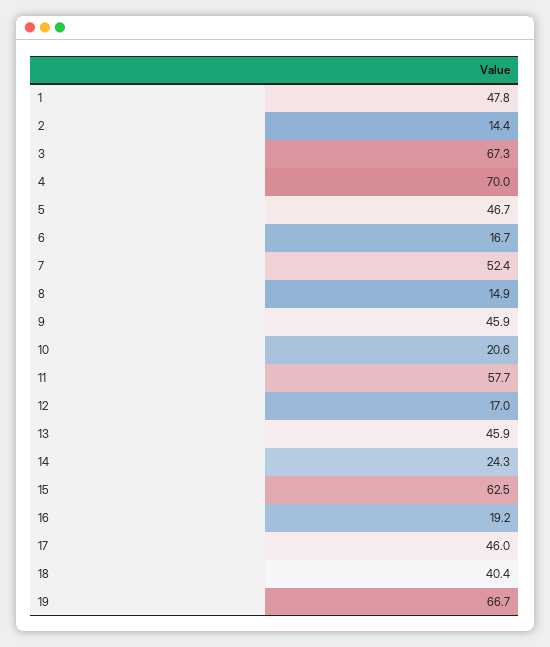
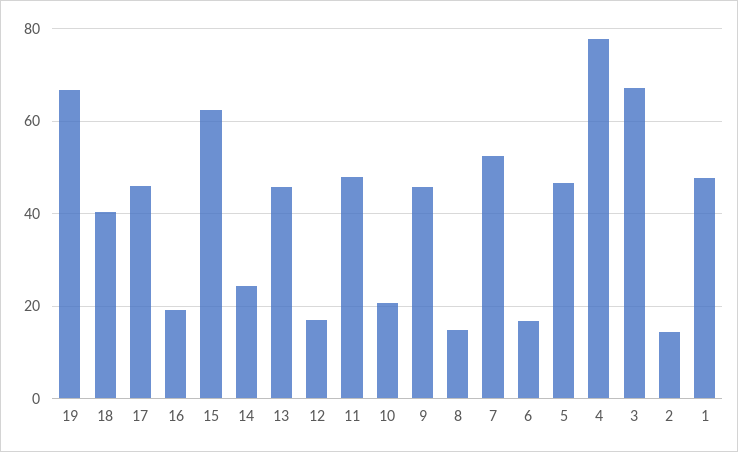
4: 70 -> 78
11: 57.7 -> 48

